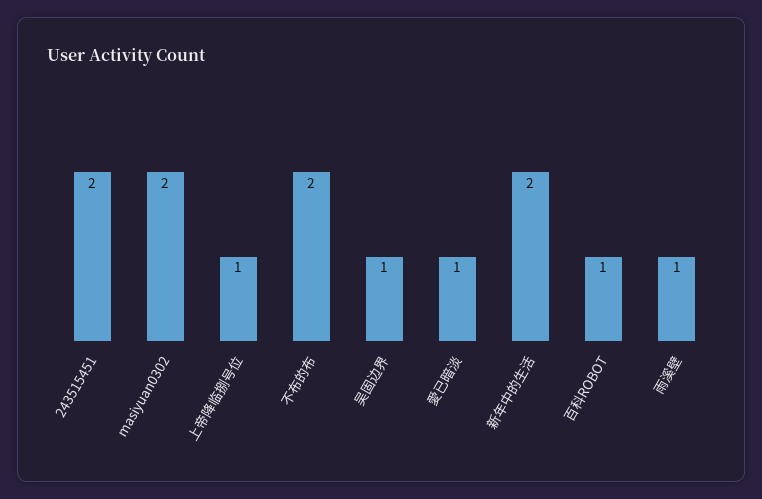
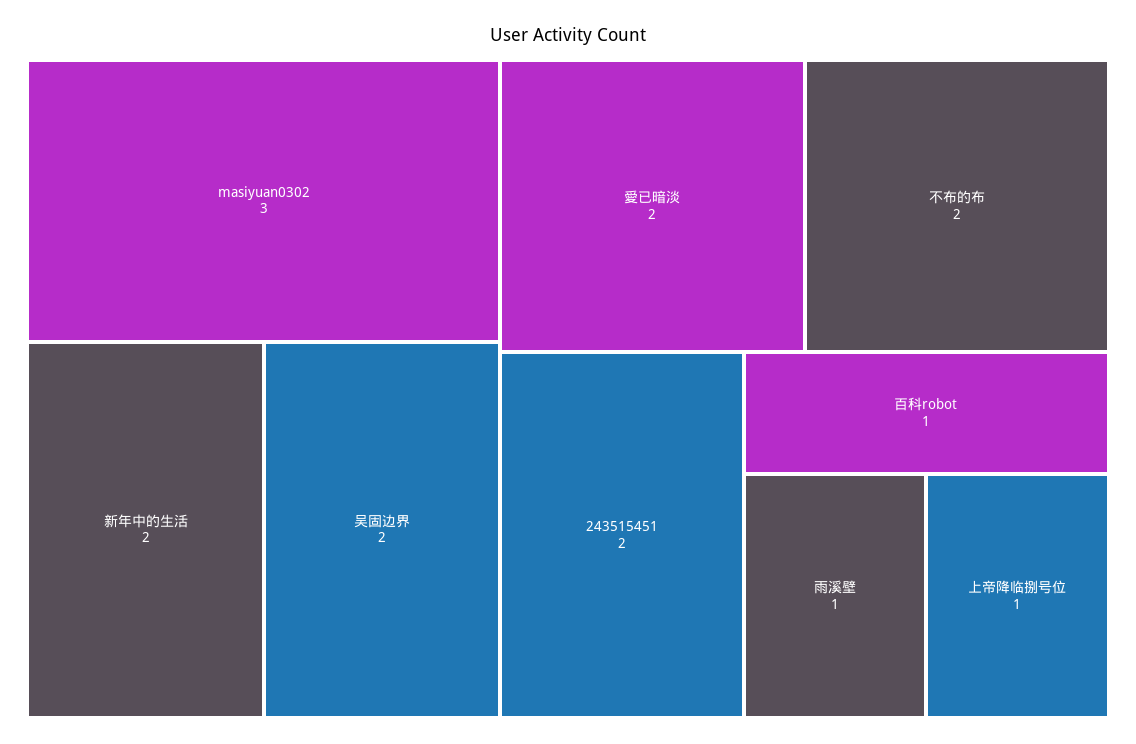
masiyuan0302: 2 -> 3
吴固边界: 1 -> 2
愛已暗淡: 1 -> 2

